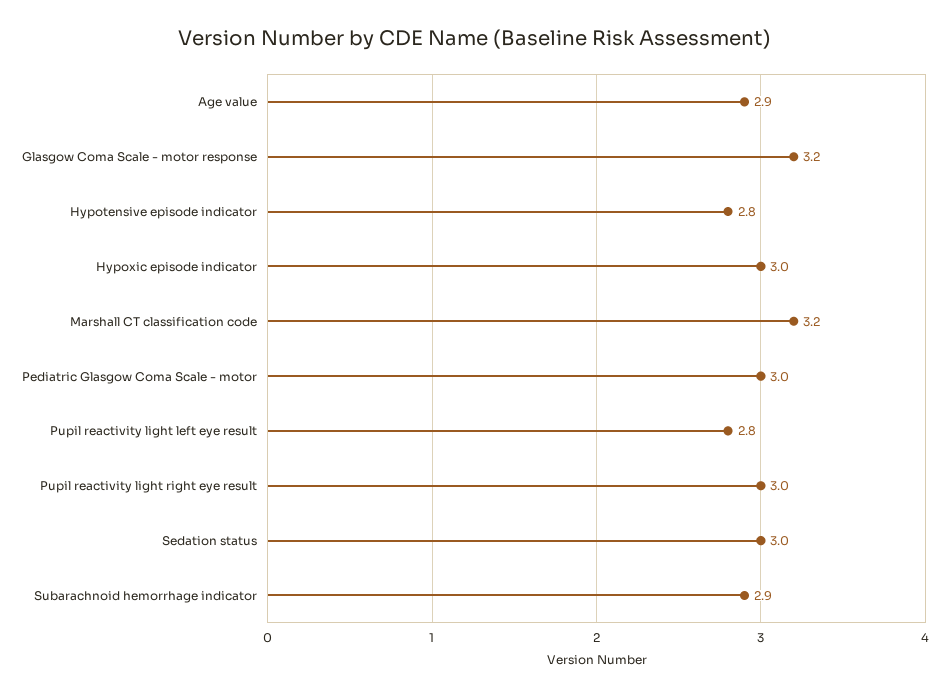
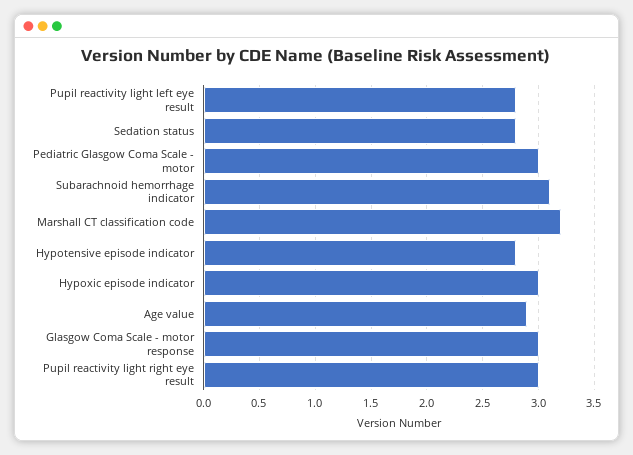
Glasgow Coma Scale - motor response: 3.2 -> 3
Sedation status: 3 -> 2.8
Subarachnoid hemorrhage indicator: 2.9 -> 3.1

